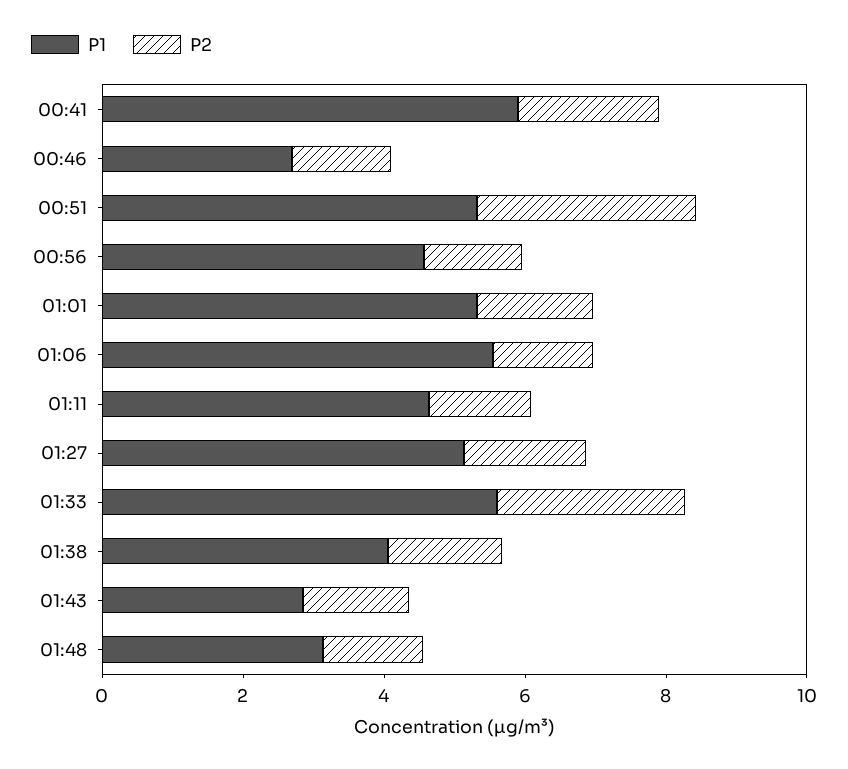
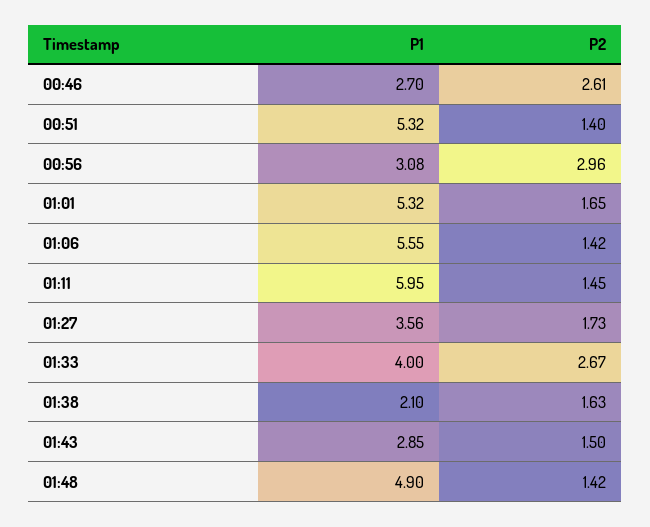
P1, 00:41: 6 -> none
P2, 00:41: 2 -> none
P2, 00:46: 1.5 -> 2.61
P2, 00:51: 3 -> 1.4
P1, 00:56: 4.5 -> 3.08
P2, 00:56: 1.5 -> 2.96
P1, 01:11: 4.5 -> 5.95
P1, 01:27: 5 -> 3.56
P1, 01:33: 5.5 -> 4
P1, 01:38: 4 -> 2.1
P1, 01:48: 3 -> 4.9

